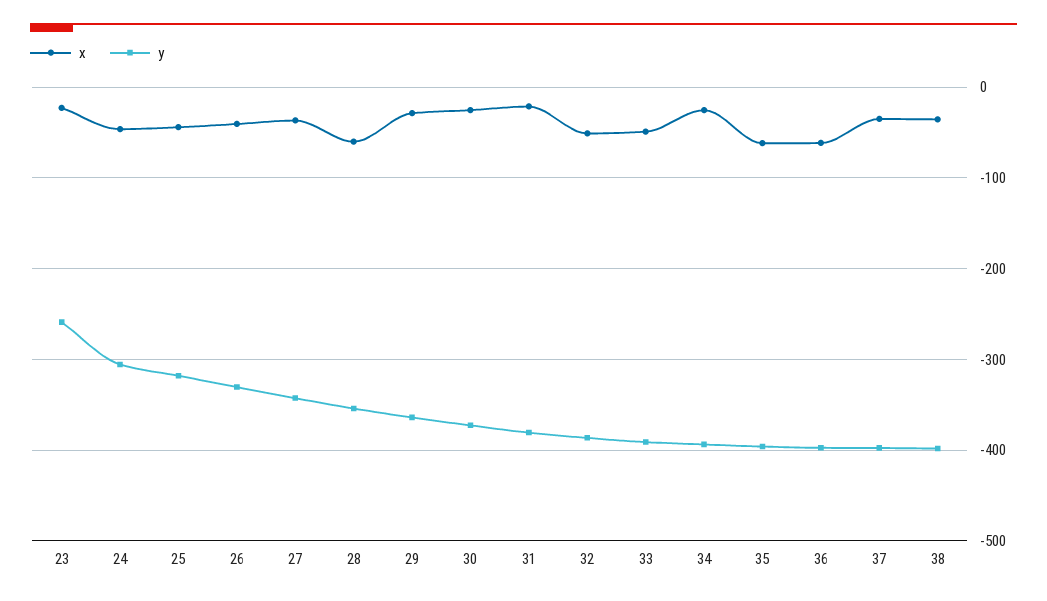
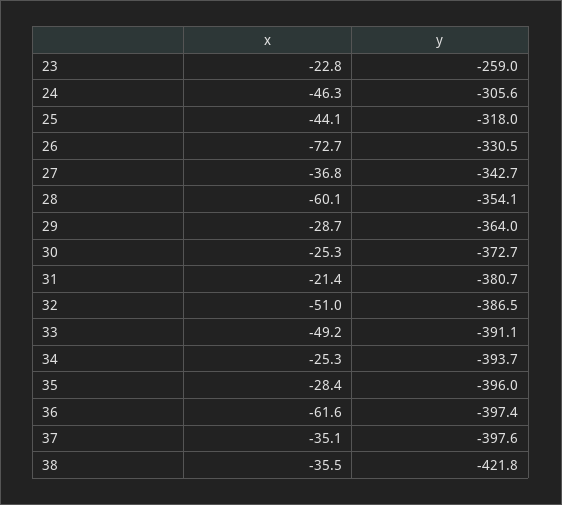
x, 26: -40 -> -72.7
x, 35: -60 -> -28.4
y, 38: -400 -> -421.8

